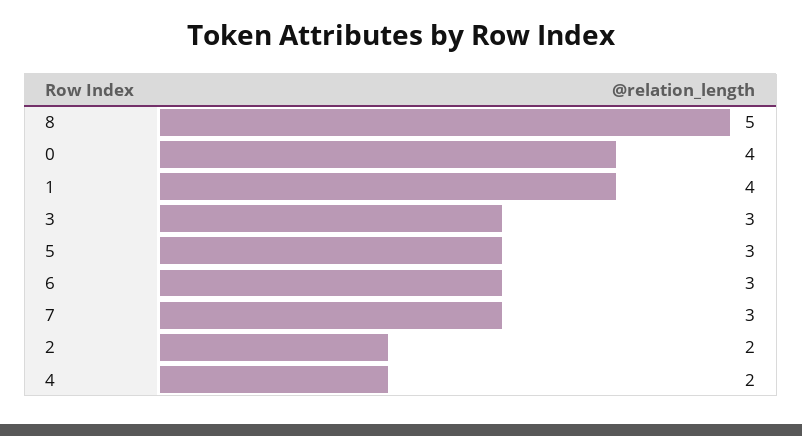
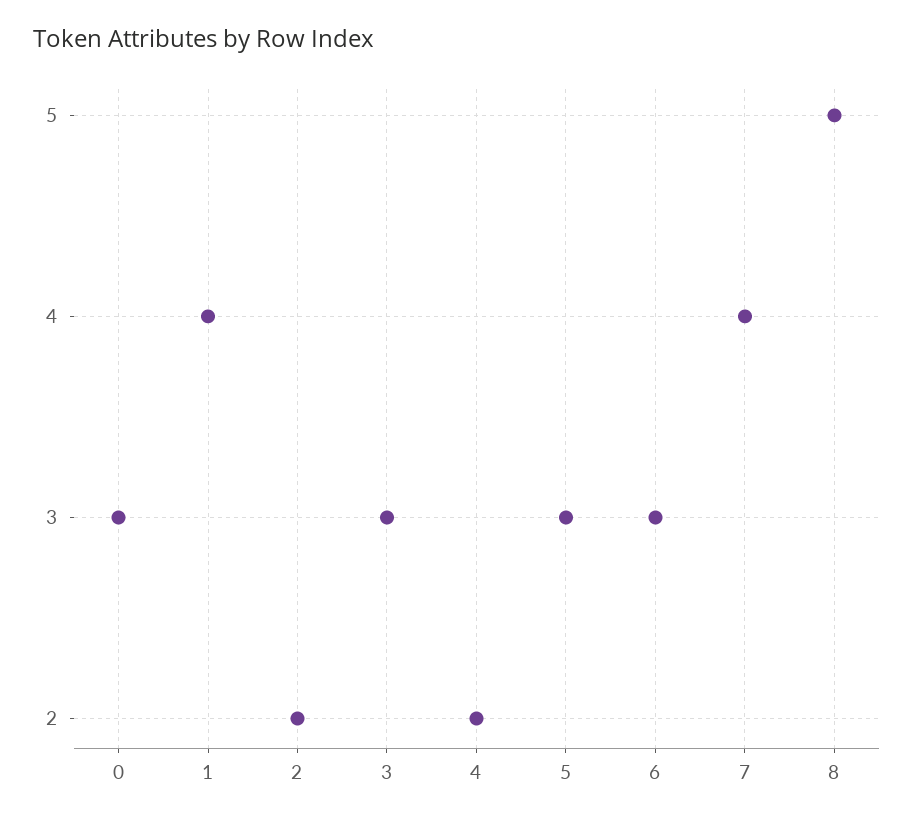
0: 4 -> 3
7: 3 -> 4

